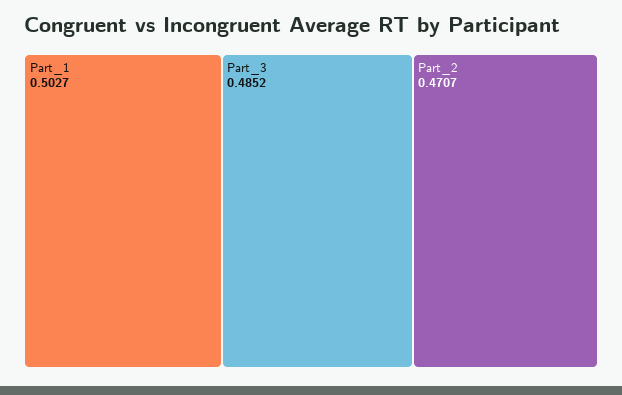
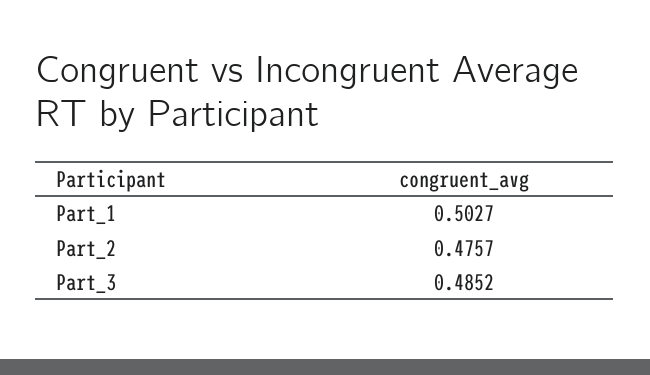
Part_2: 0.4707 -> 0.4757

